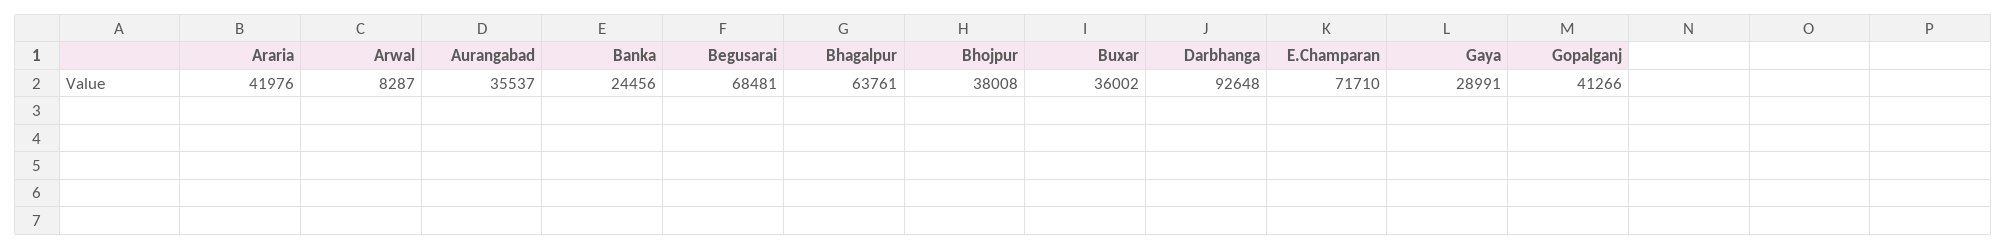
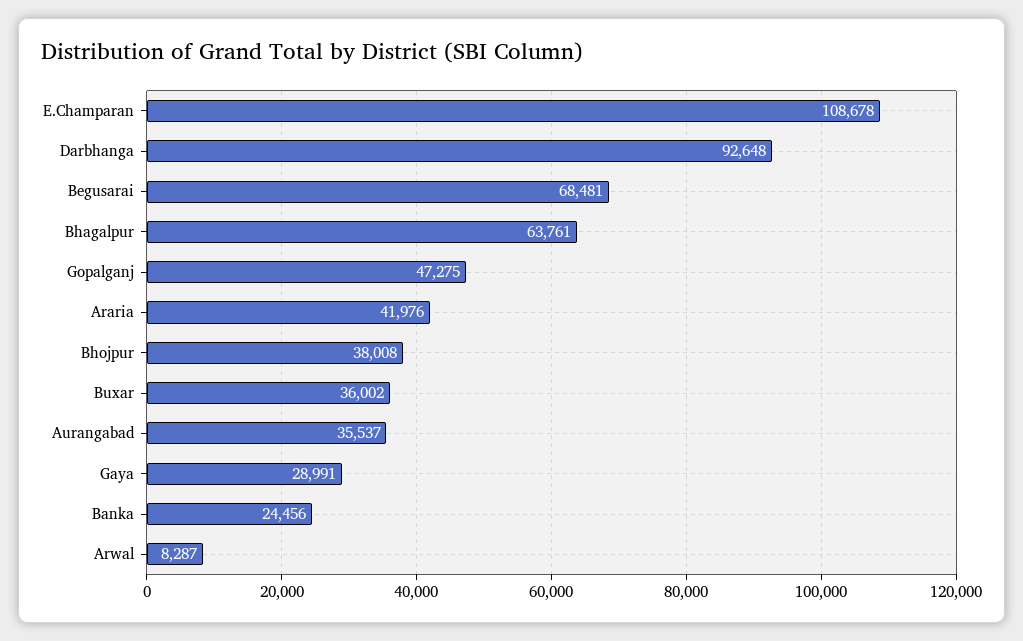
E.Champaran: 71710 -> 108678
Gopalganj: 41266 -> 47275

